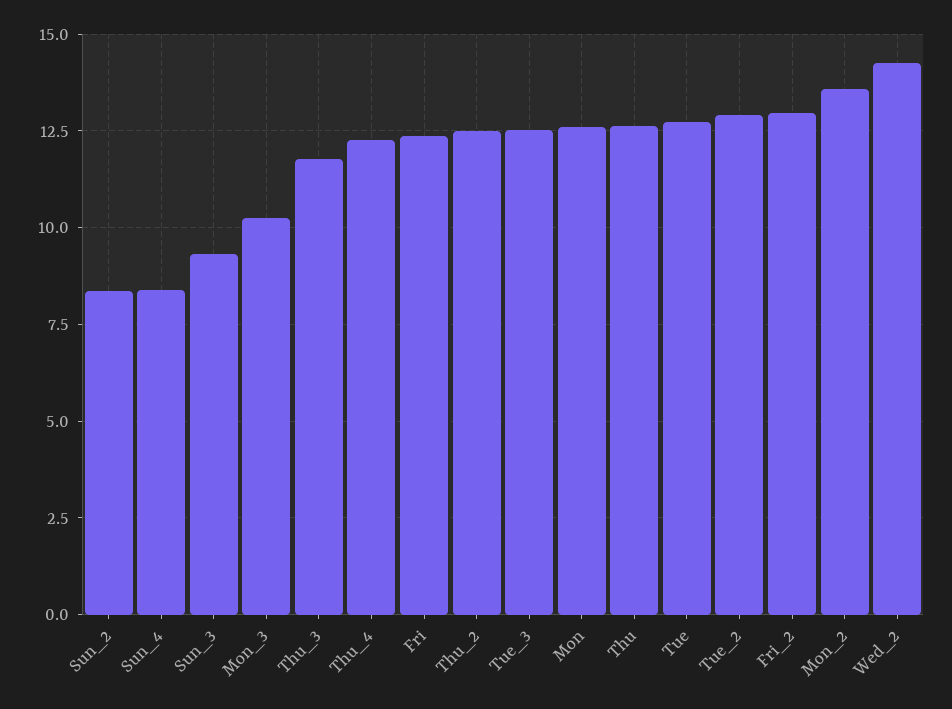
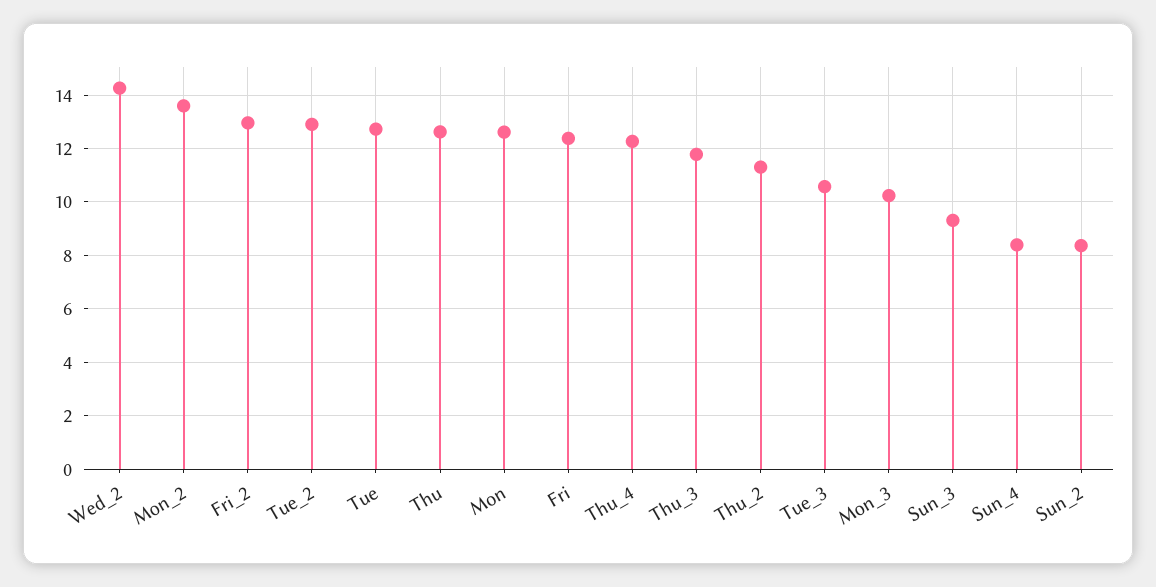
Thu_2: 12.5 -> 11.25
Tue_3: 12.5 -> 10.5

